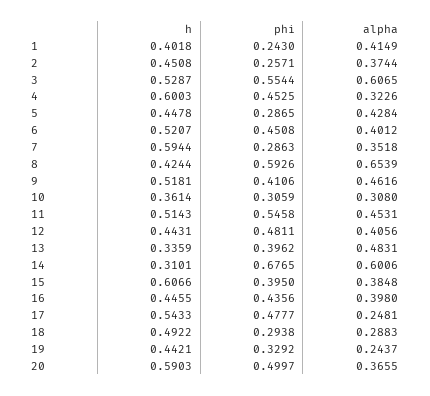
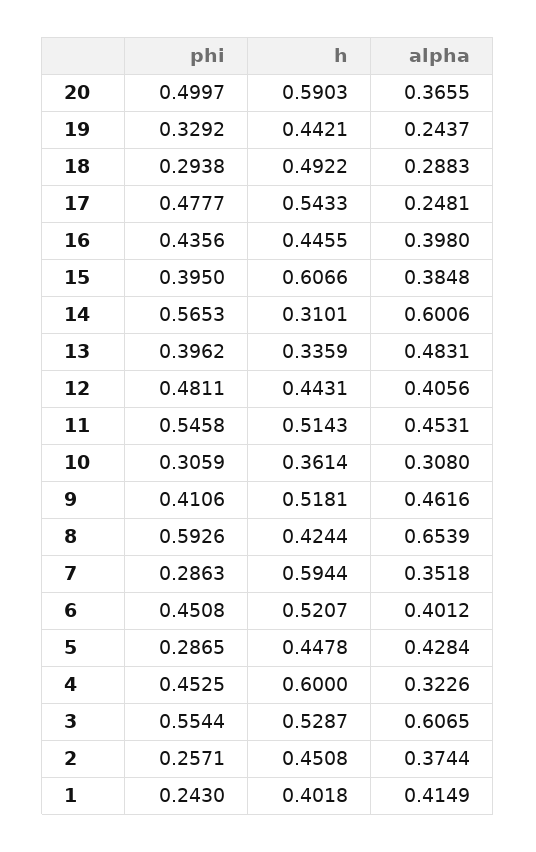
h, 4: 0.6003 -> 0.6
phi, 14: 0.6765 -> 0.5653

